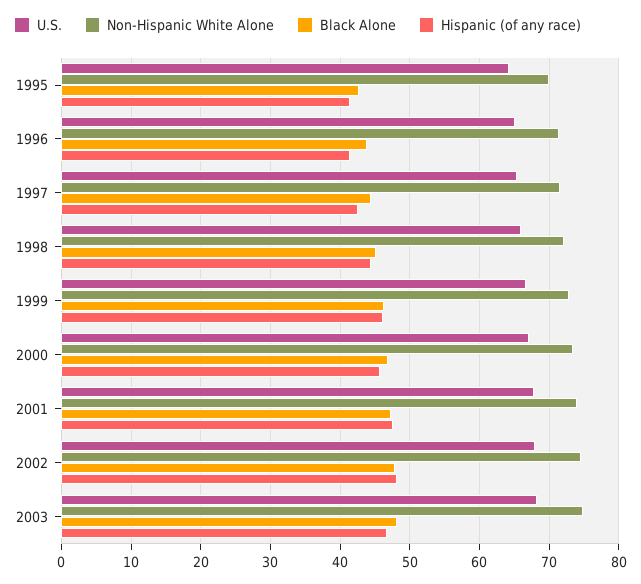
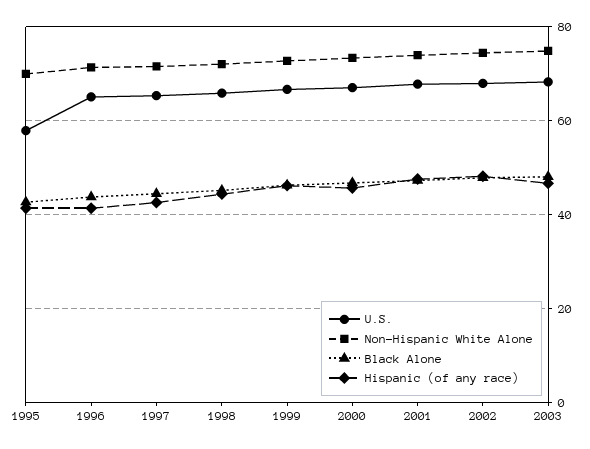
U.S., 1995: 64 -> 58

